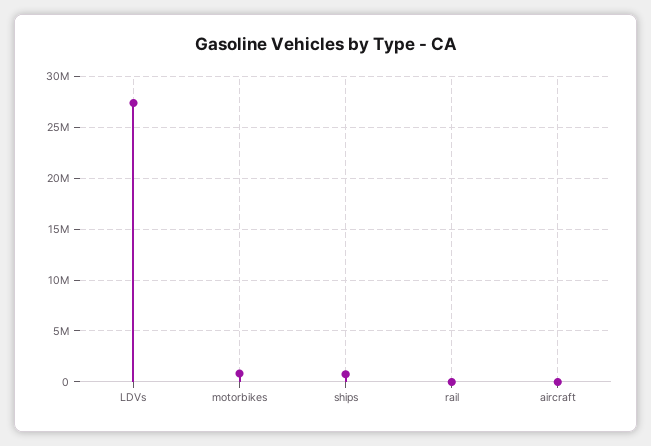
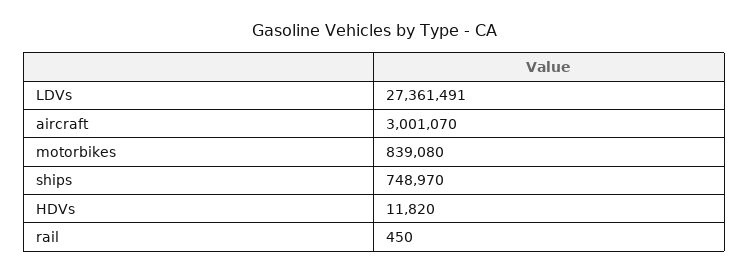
aircraft: 0 -> 3001070
HDVs: none -> 11820

